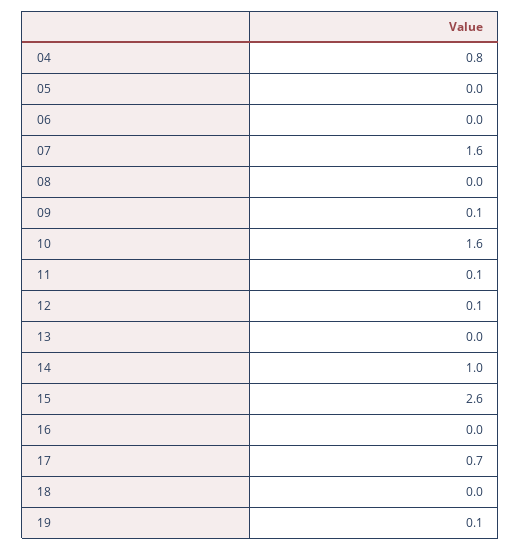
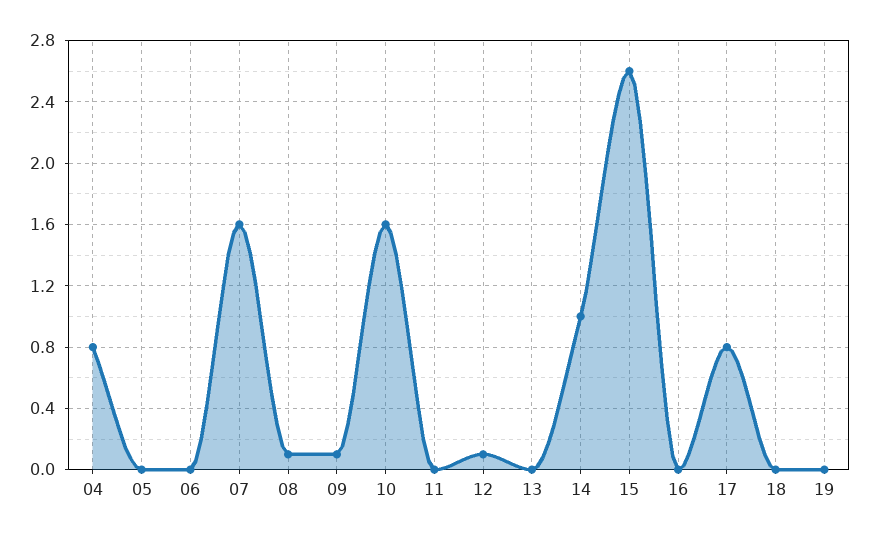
08: 0 -> 0.1
11: 0.1 -> 0
17: 0.7 -> 0.8
19: 0.1 -> 0

